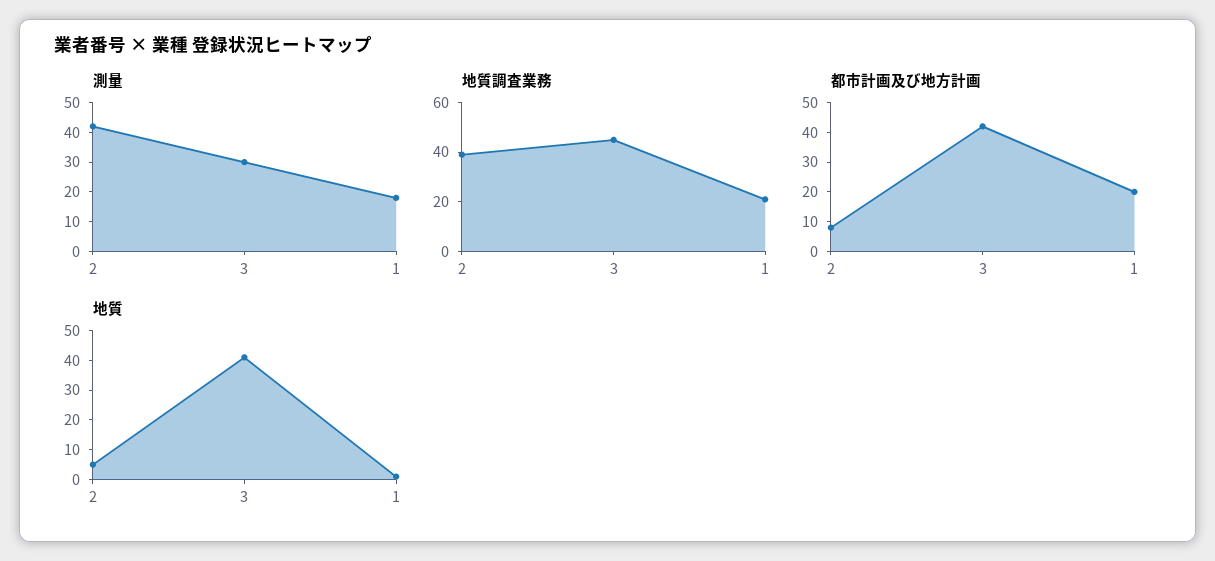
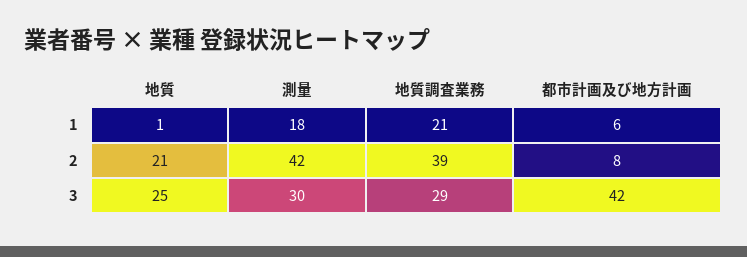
地質調査業務, 3: 45 -> 29
都市計画及び地方計画, 1: 20 -> 6
地質, 2: 5 -> 21
地質, 3: 40 -> 25

